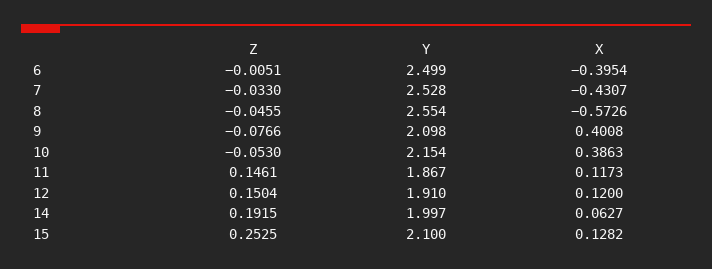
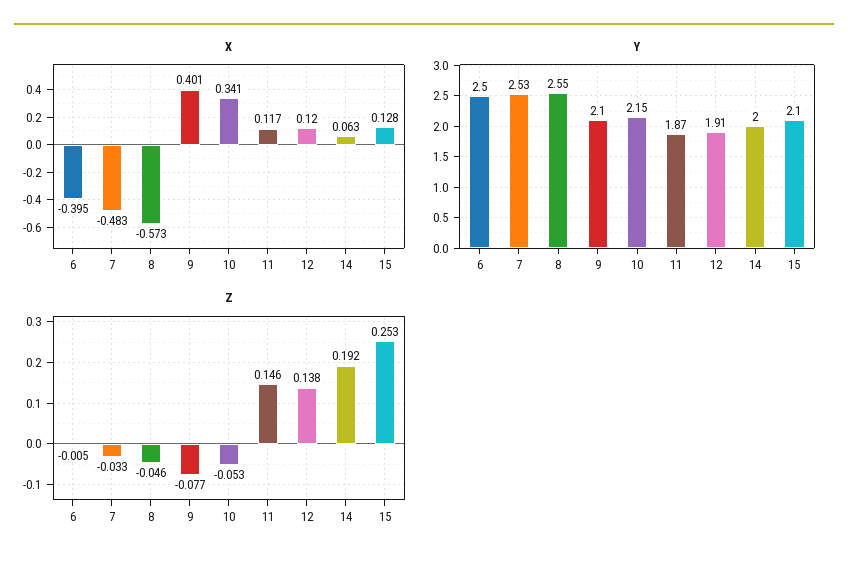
X, 7: -0.4307 -> -0.483
X, 10: 0.3863 -> 0.341
Z, 12: 0.1504 -> 0.138

